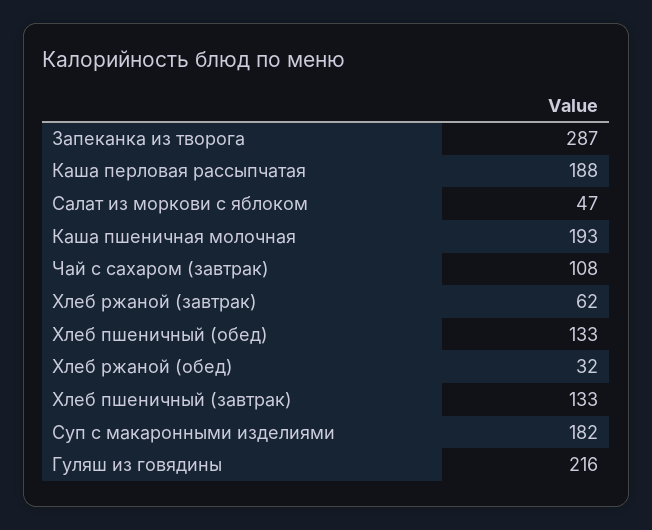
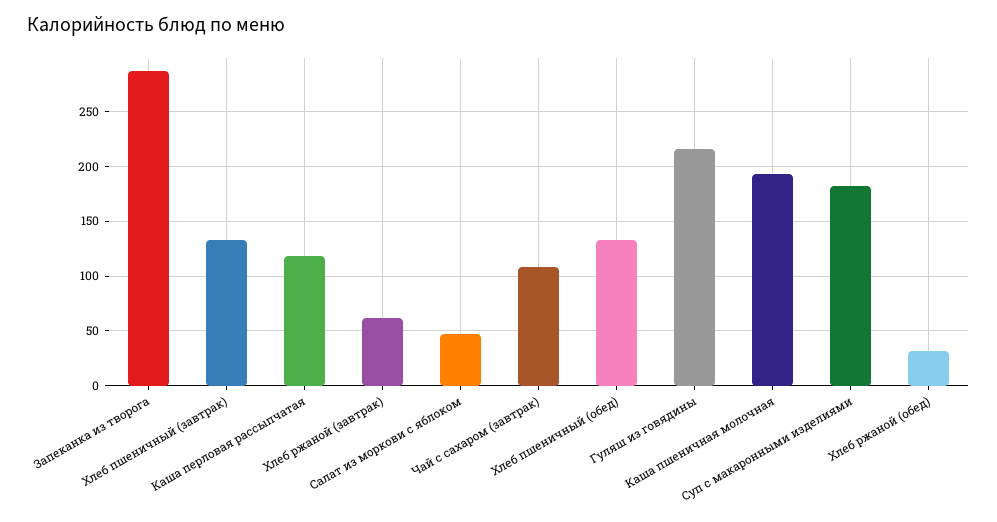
Каша перловая рассыпчатая: 188 -> 120

